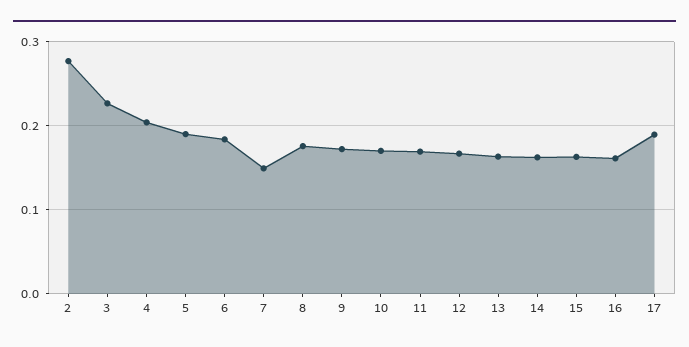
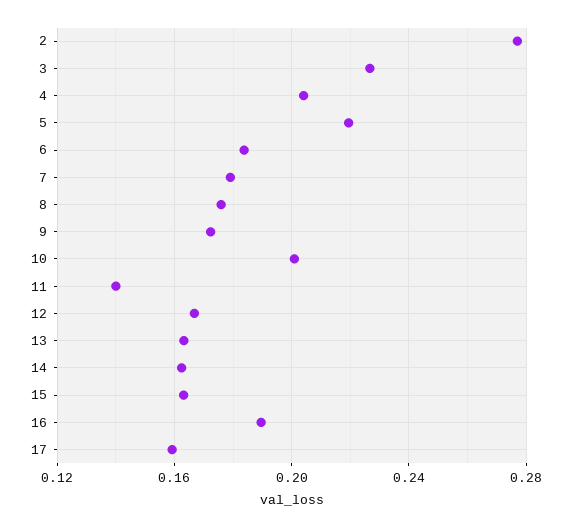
5: 0.19 -> 0.22
7: 0.15 -> 0.18
10: 0.17 -> 0.2
11: 0.17 -> 0.14
16: 0.16 -> 0.19
17: 0.19 -> 0.16

